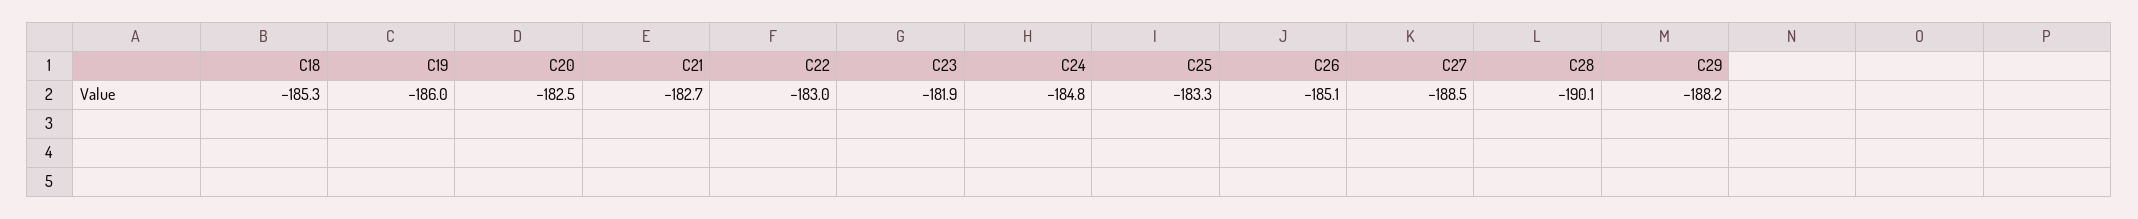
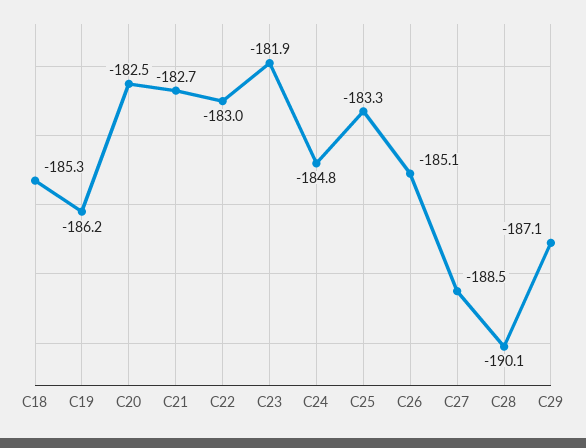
C19: -186 -> -186.2
C29: -188.2 -> -187.1

